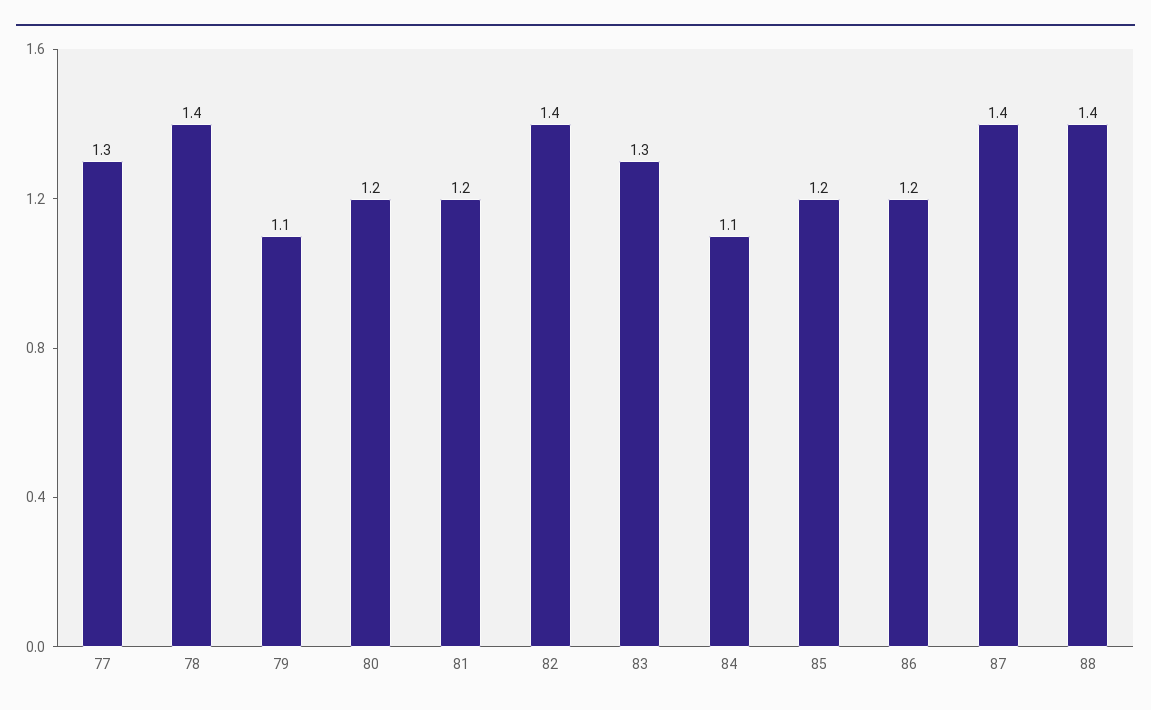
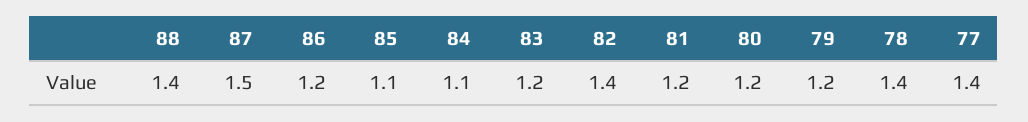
77: 1.3 -> 1.4
79: 1.1 -> 1.2
83: 1.3 -> 1.2
85: 1.2 -> 1.1
87: 1.4 -> 1.5

